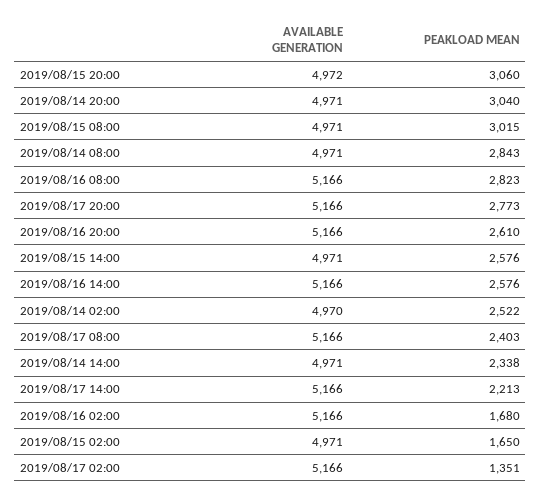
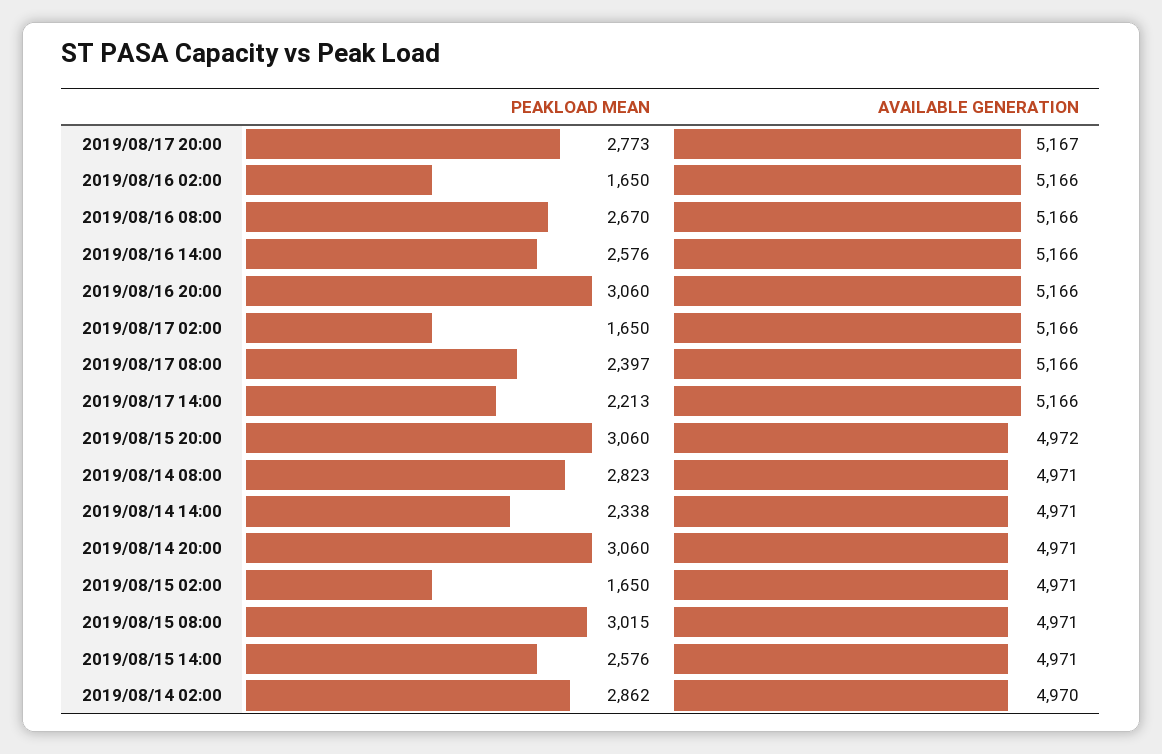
PEAKLOAD MEAN, 2019/08/14 20:00: 3040 -> 3060
PEAKLOAD MEAN, 2019/08/14 08:00: 2843 -> 2823
PEAKLOAD MEAN, 2019/08/16 08:00: 2823 -> 2670
AVAILABLE GENERATION, 2019/08/17 20:00: 5166 -> 5167
PEAKLOAD MEAN, 2019/08/16 20:00: 2610 -> 3060
PEAKLOAD MEAN, 2019/08/14 02:00: 2522 -> 2862
PEAKLOAD MEAN, 2019/08/17 08:00: 2403 -> 2397
PEAKLOAD MEAN, 2019/08/16 02:00: 1680 -> 1650
PEAKLOAD MEAN, 2019/08/17 02:00: 1351 -> 1650

